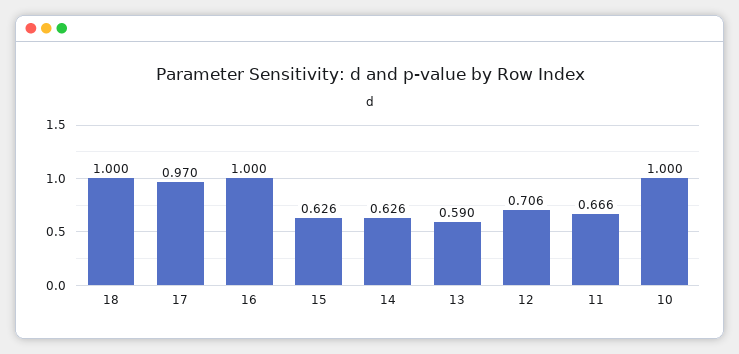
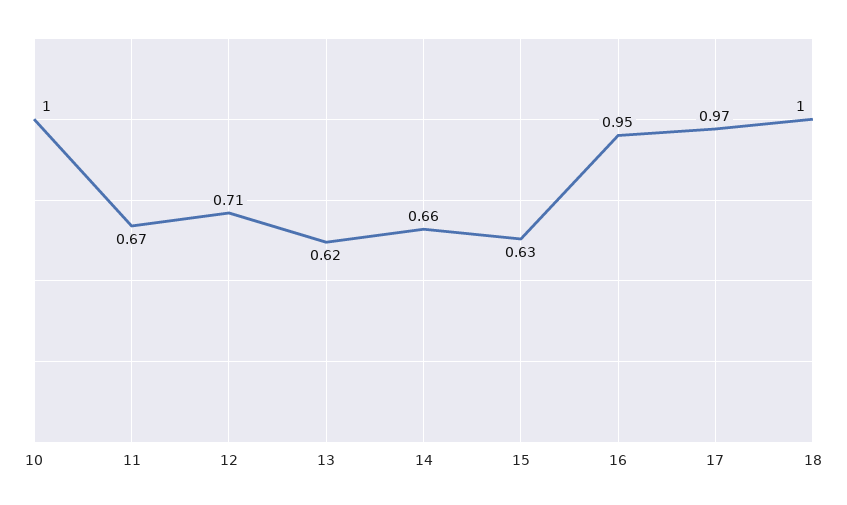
16: 1 -> 0.95
14: 0.626 -> 0.66
13: 0.59 -> 0.62

